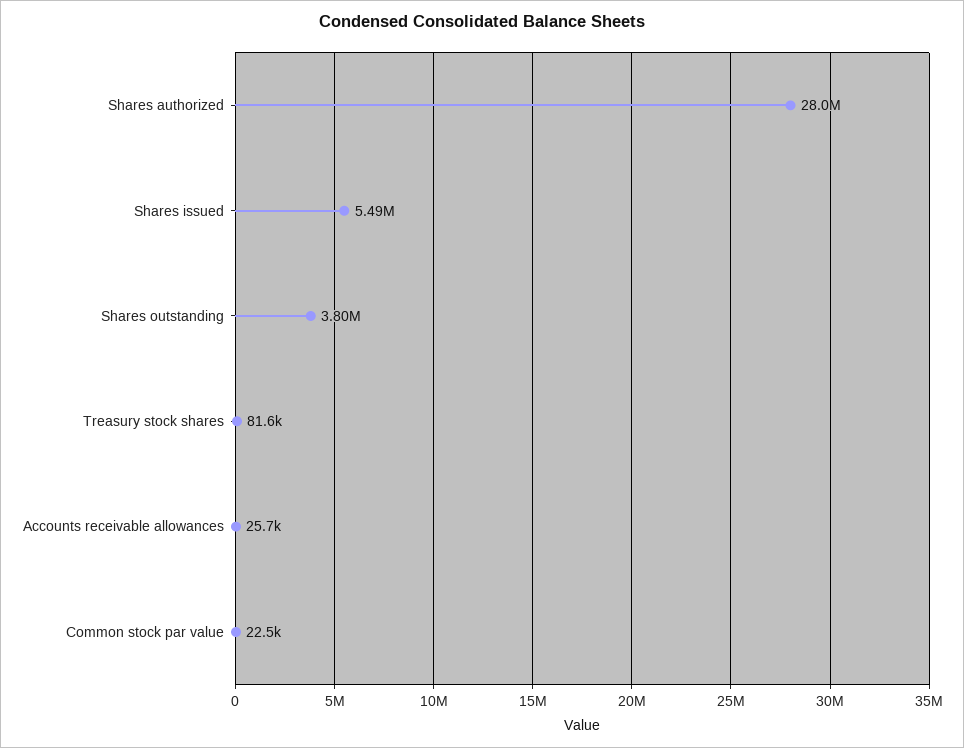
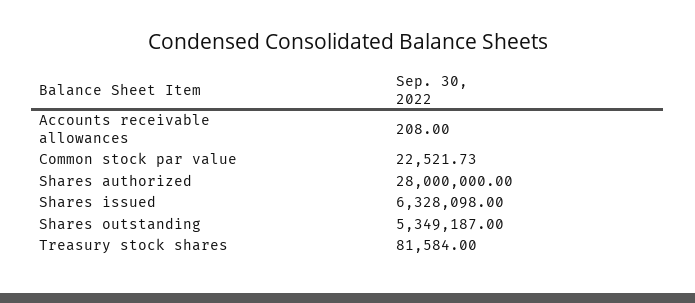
Shares issued: 5490000 -> 6328098
Shares outstanding: 3800000 -> 5349187
Accounts receivable allowances: 25700 -> 208

